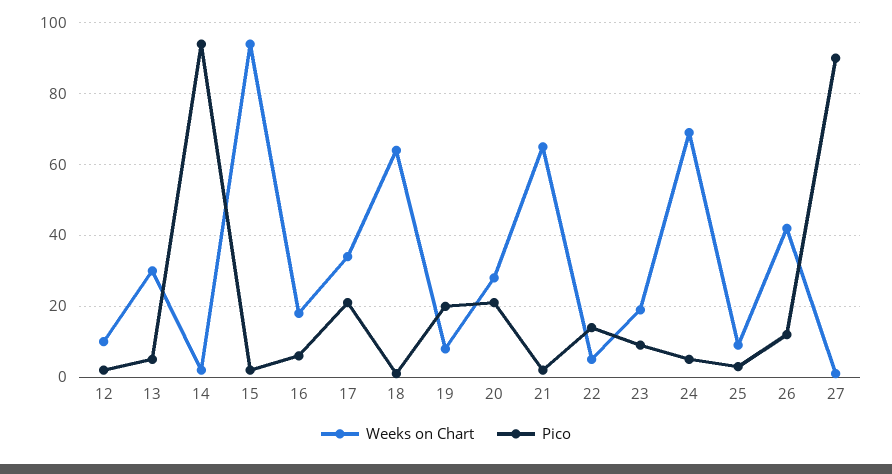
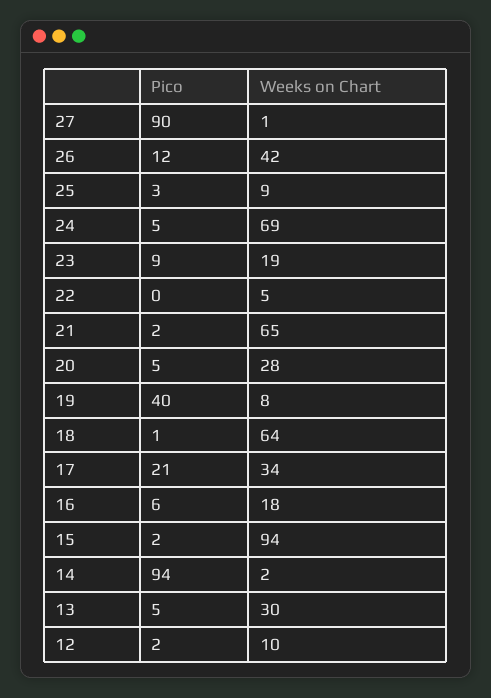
Pico, 19: 20 -> 40
Pico, 20: 20 -> 5
Pico, 22: 15 -> 0

